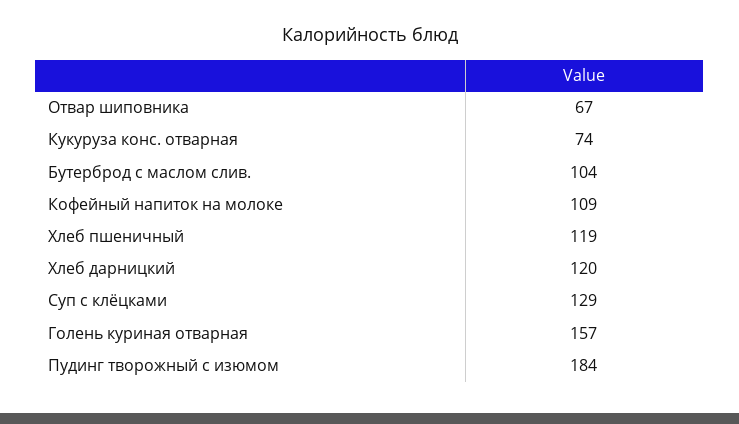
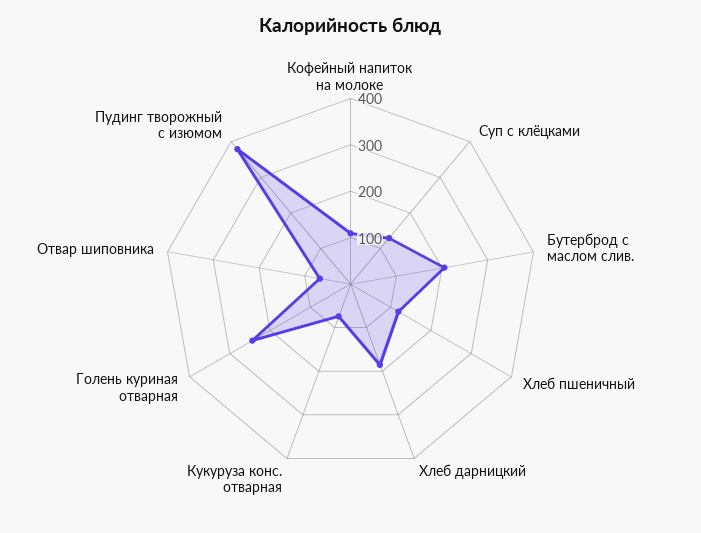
Бутерброд с маслом слив.: 104 -> 200
Хлеб дарницкий: 120 -> 180
Голень куриная отварная: 157 -> 240
Пудинг творожный с изюмом: 184 -> 380

